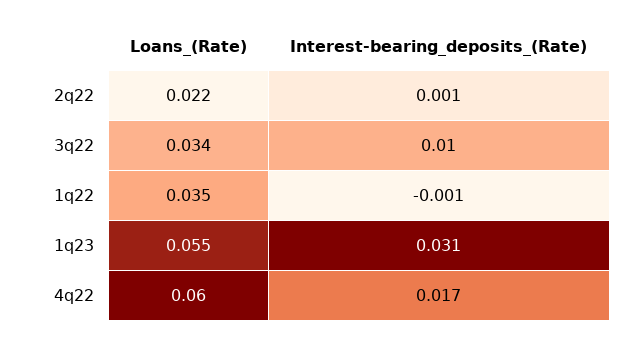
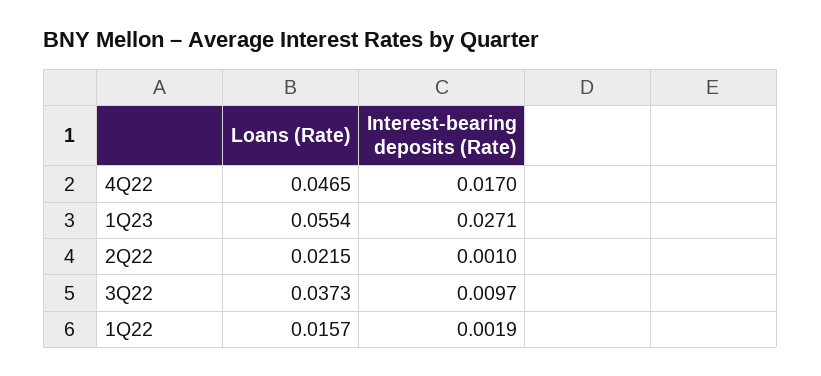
Loans_(Rate), 3q22: 0.034 -> 0.0373
Loans_(Rate), 1q22: 0.035 -> 0.0157
Interest-bearing_deposits_(Rate), 1q22: -0.001 -> 0.0019
Interest-bearing_deposits_(Rate), 1q23: 0.031 -> 0.0271
Loans_(Rate), 4q22: 0.06 -> 0.0465

